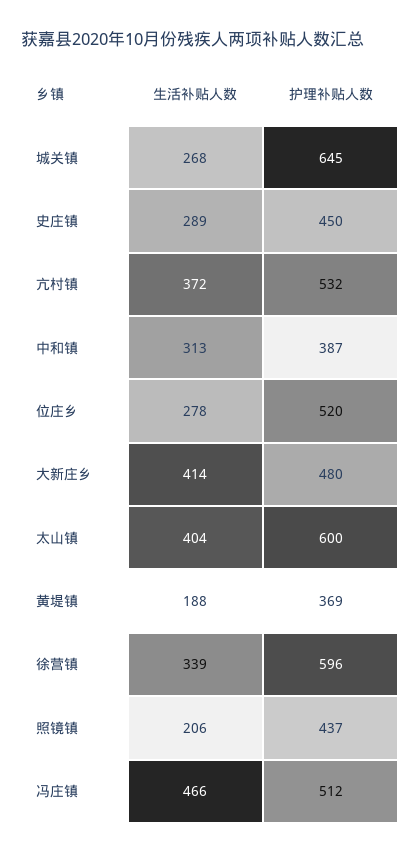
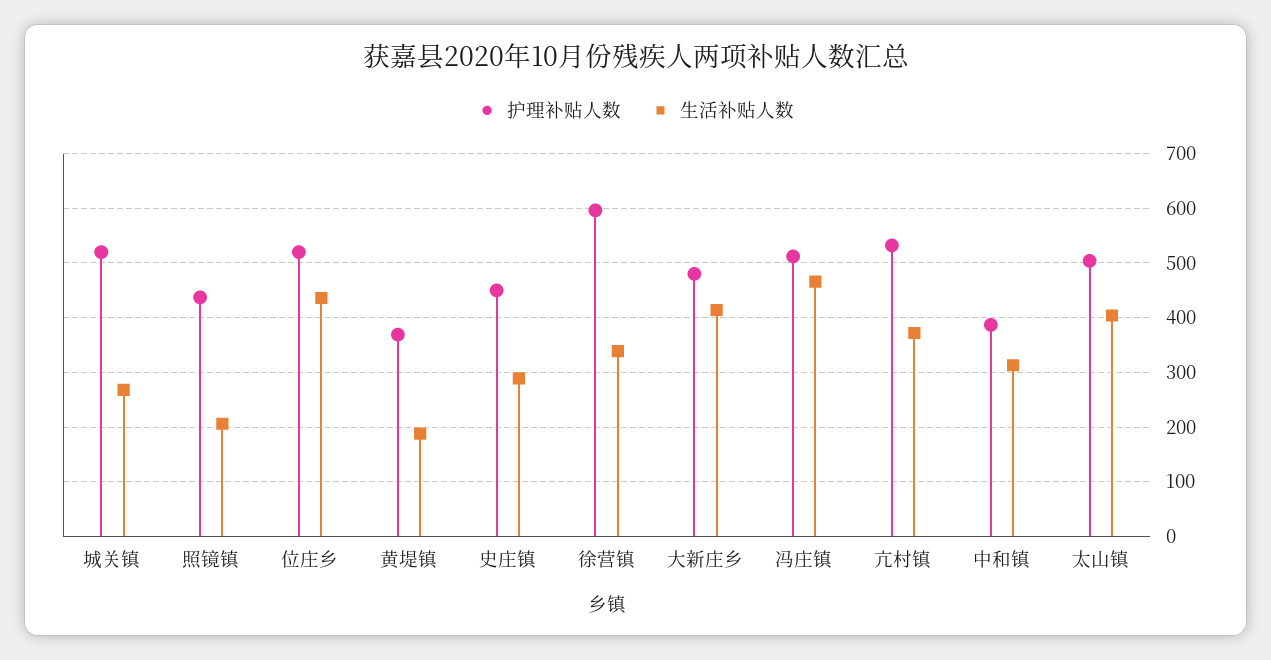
护理补贴人数, 城关镇: 645 -> 520
生活补贴人数, 位庄乡: 278 -> 440
护理补贴人数, 太山镇: 600 -> 500

